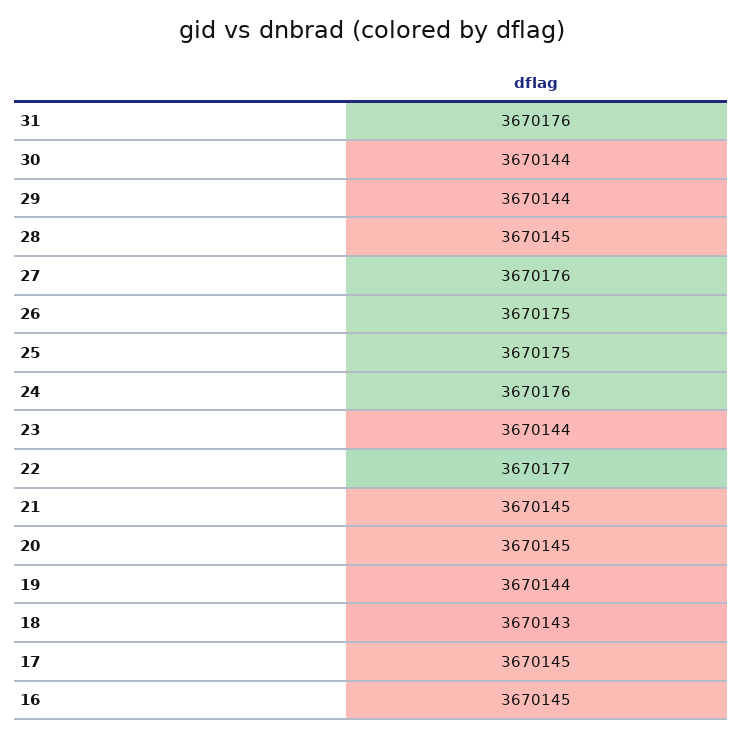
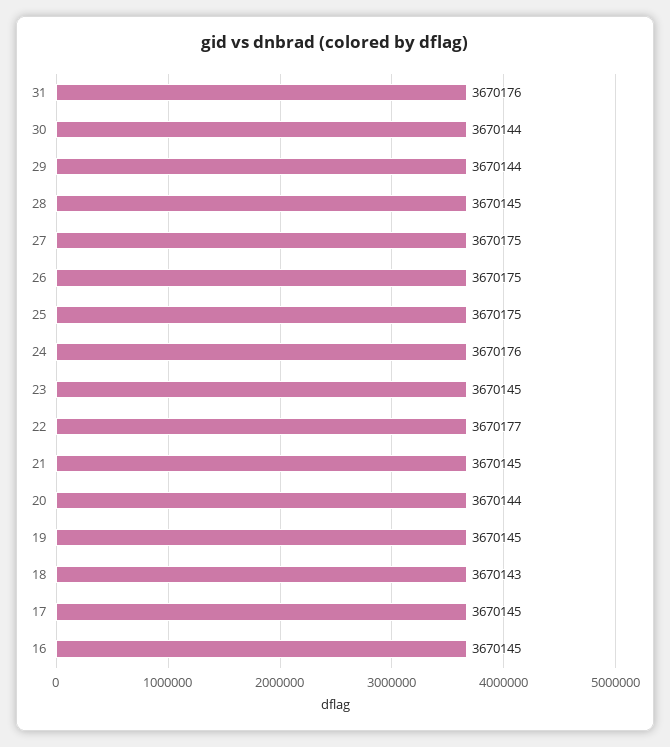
27: 3670176 -> 3670175
23: 3670144 -> 3670145
20: 3670145 -> 3670144
19: 3670144 -> 3670145

